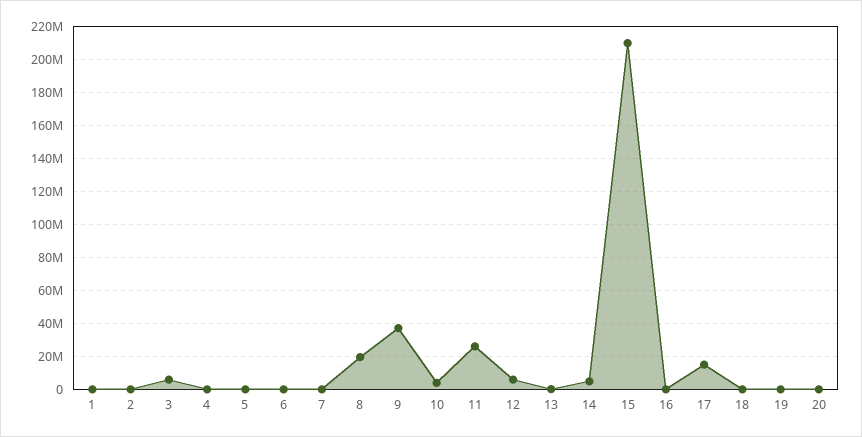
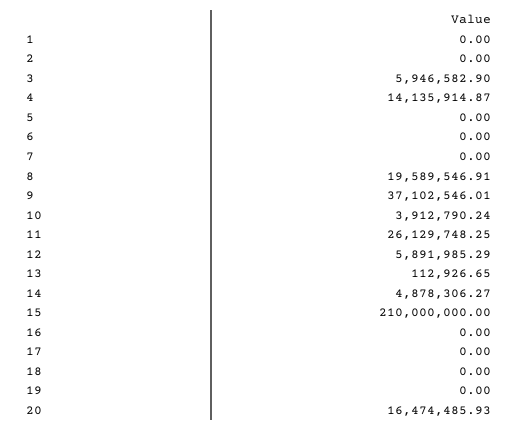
4: 0 -> 14135914.87
17: 15000000 -> 0
20: 0 -> 16474485.93

